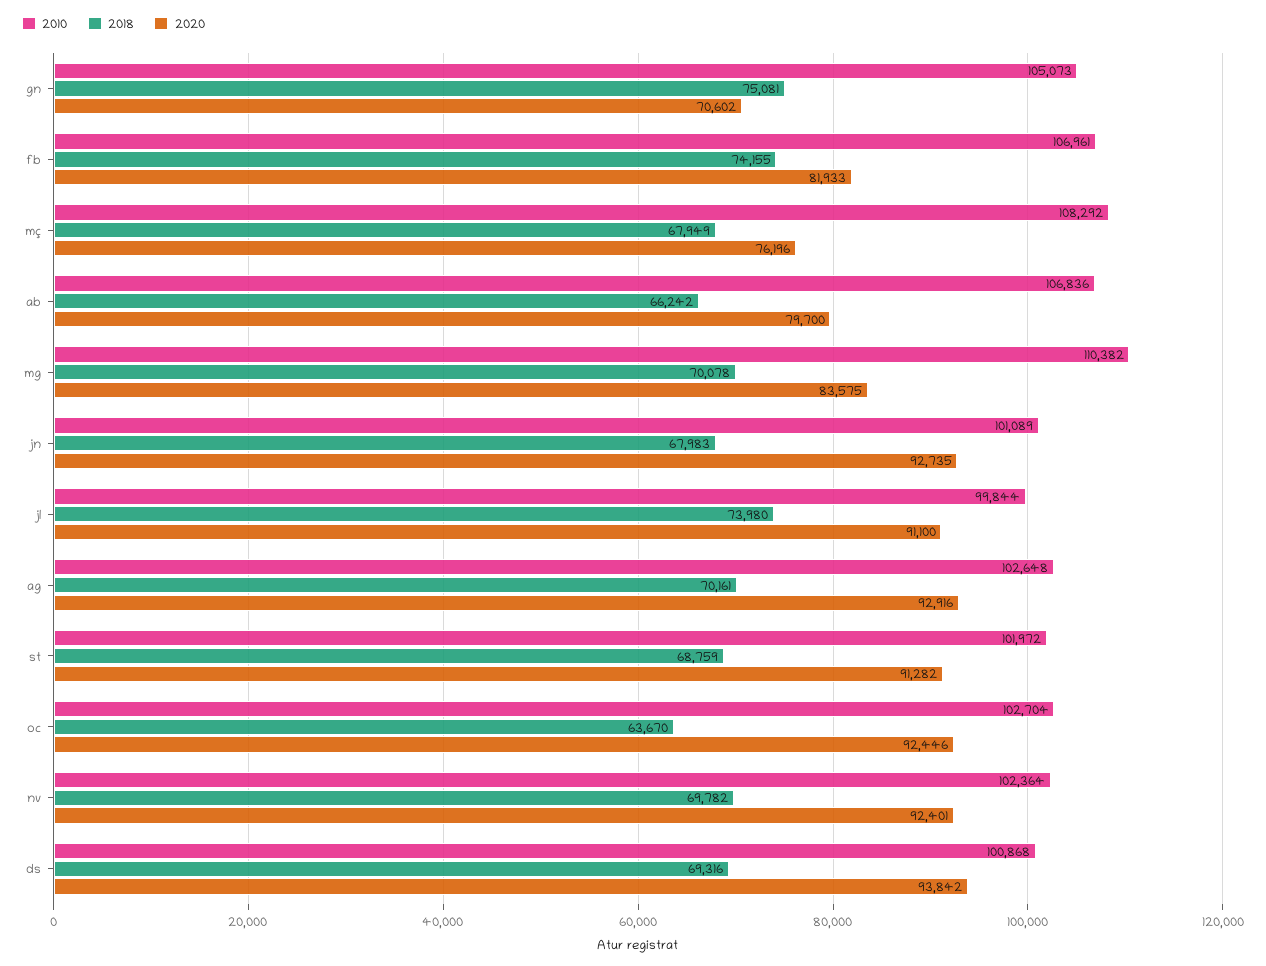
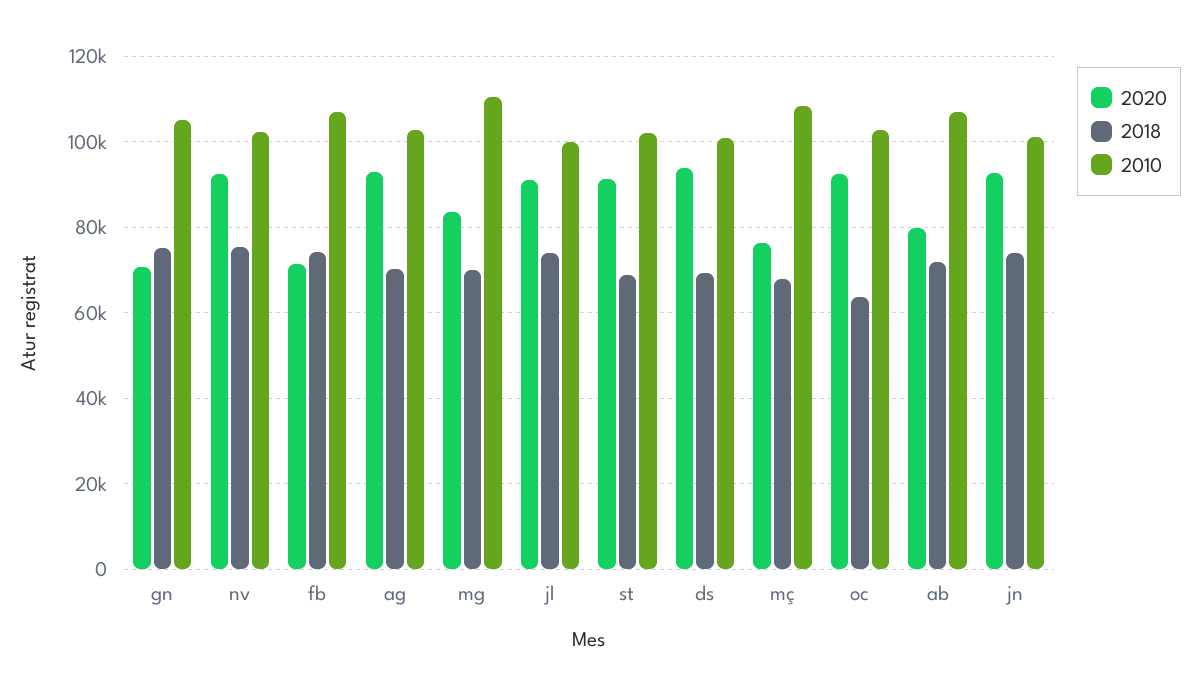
2020, fb: 81933 -> 72000
2018, ab: 66242 -> 72000
2018, jn: 67983 -> 74000
2018, nv: 69782 -> 76000

